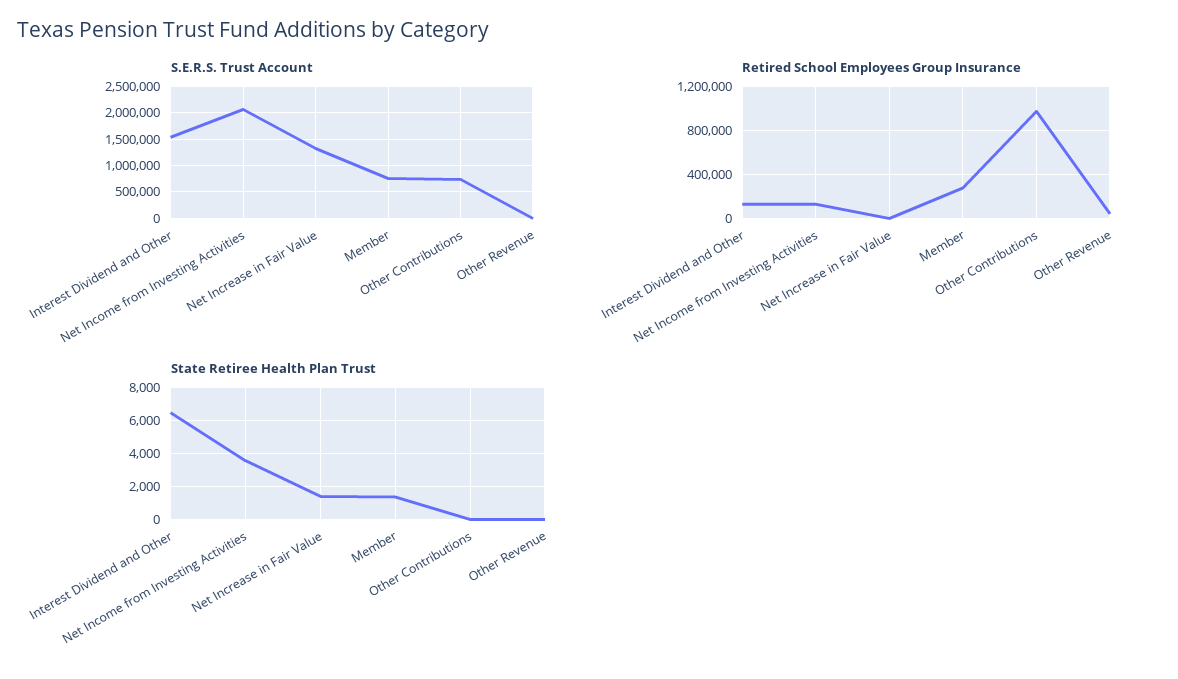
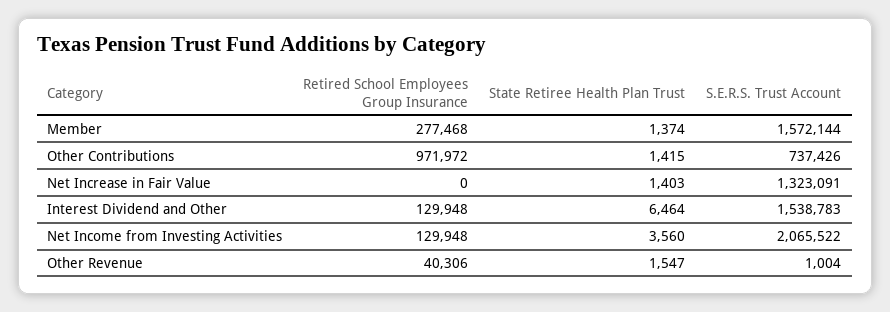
S.E.R.S. Trust Account, Member: 750000 -> 1572144
State Retiree Health Plan Trust, Other Contributions: 0 -> 1415
State Retiree Health Plan Trust, Other Revenue: 0 -> 1547

